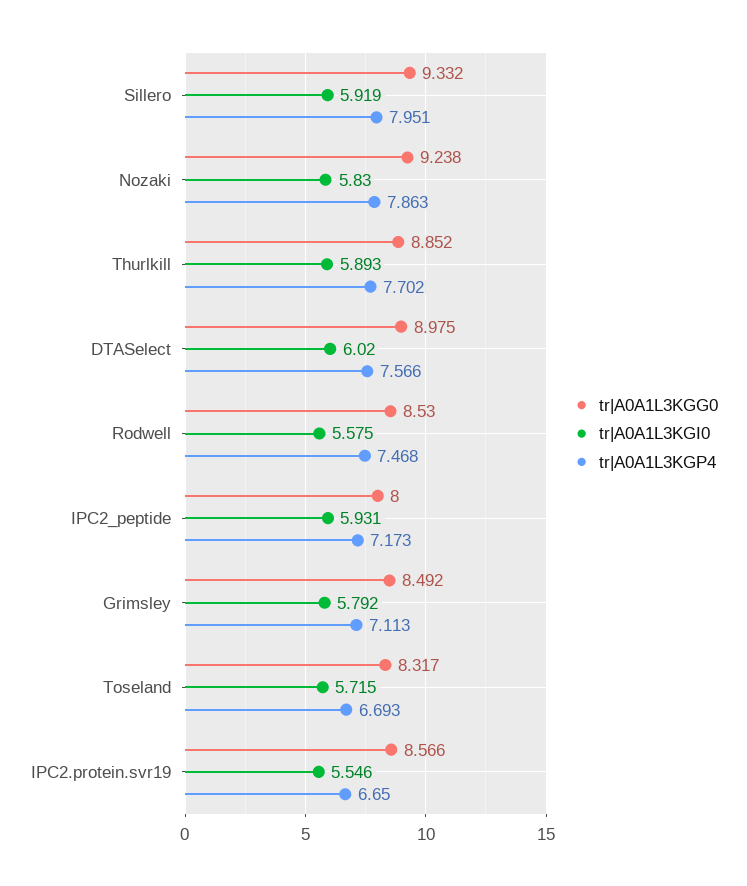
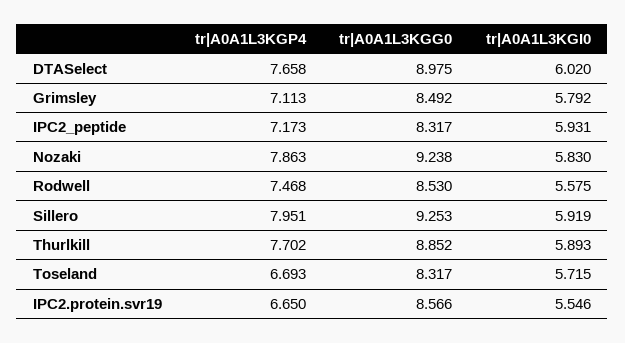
tr|A0A1L3KGG0, Sillero: 9.332 -> 9.253
tr|A0A1L3KGP4, DTASelect: 7.566 -> 7.658
tr|A0A1L3KGG0, IPC2_peptide: 8 -> 8.317

